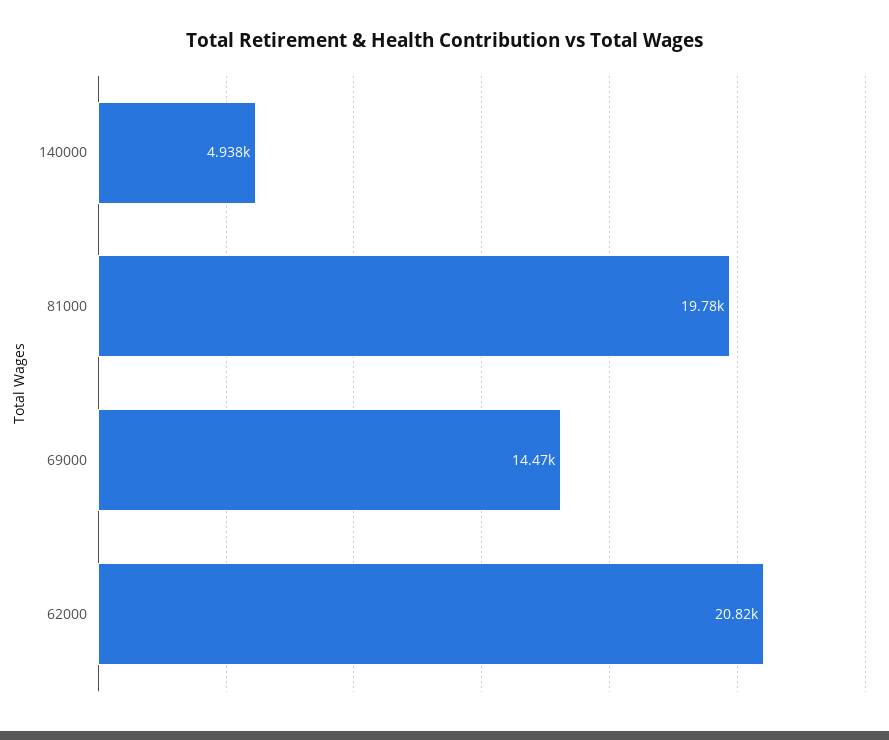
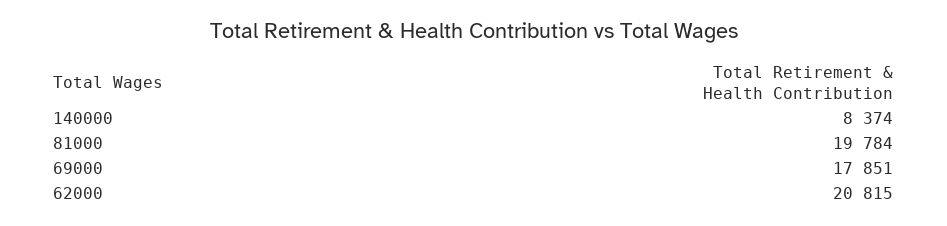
140000: 4938 -> 8374
69000: 14470 -> 17851

